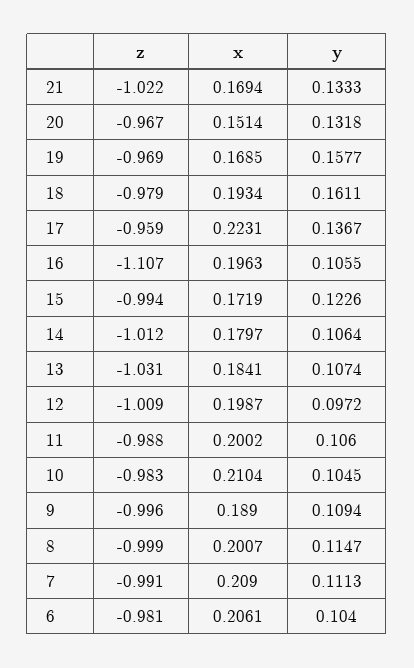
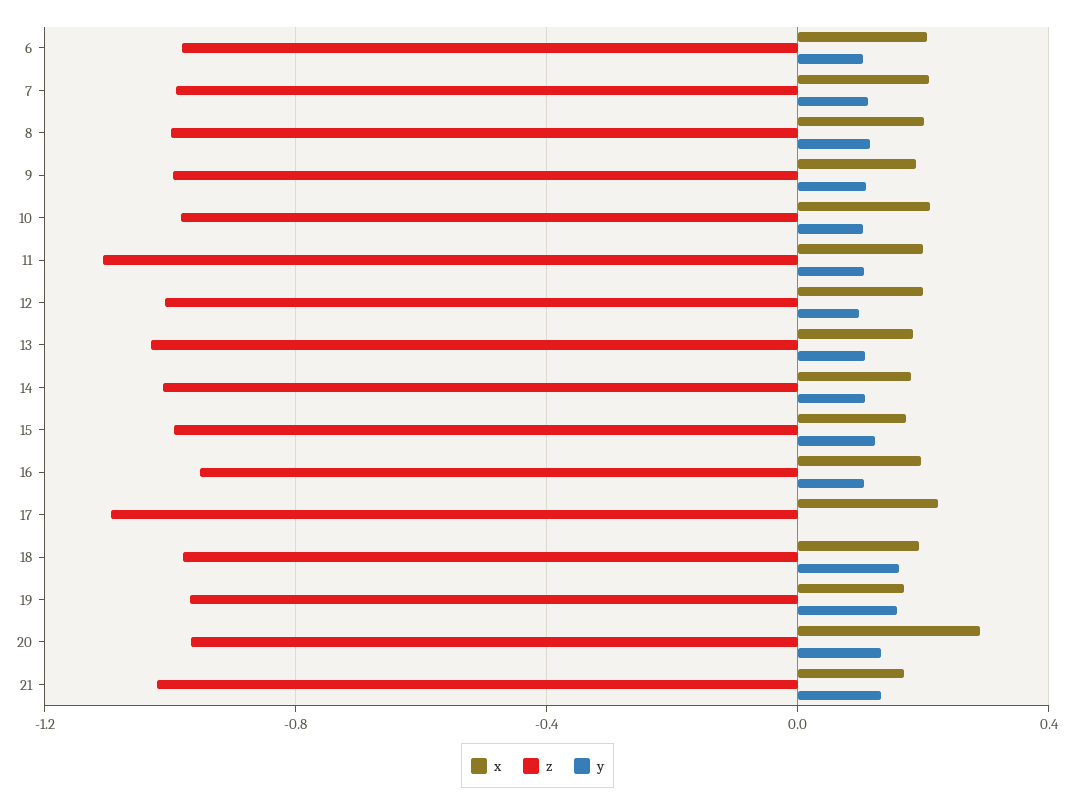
x, 20: 0.1514 -> 0.3
z, 17: -0.959 -> -1.1
y, 17: 0.1367 -> 0
z, 16: -1.107 -> -0.95
z, 11: -0.988 -> -1.1

